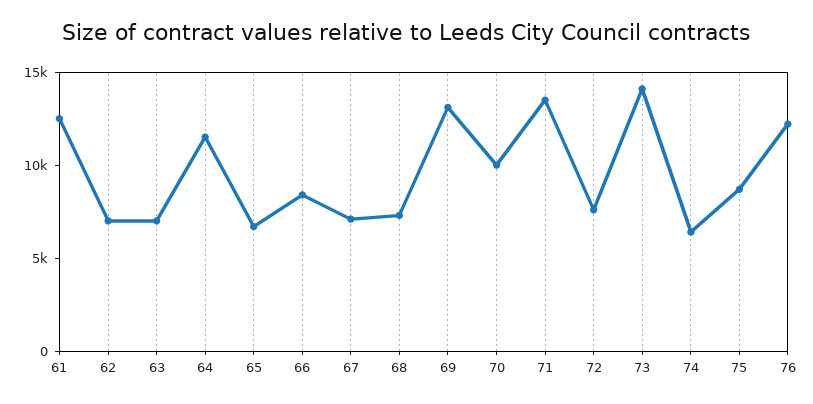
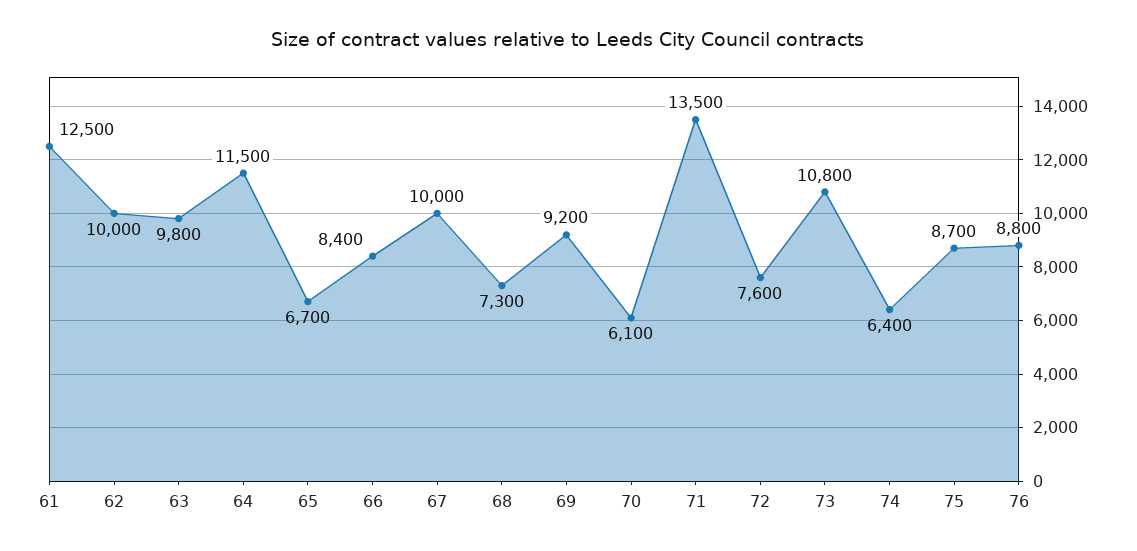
62: 7000 -> 10000
63: 7000 -> 9800
67: 7000 -> 10000
69: 13000 -> 9200
70: 10000 -> 6100
73: 14000 -> 10800
76: 12000 -> 8800

